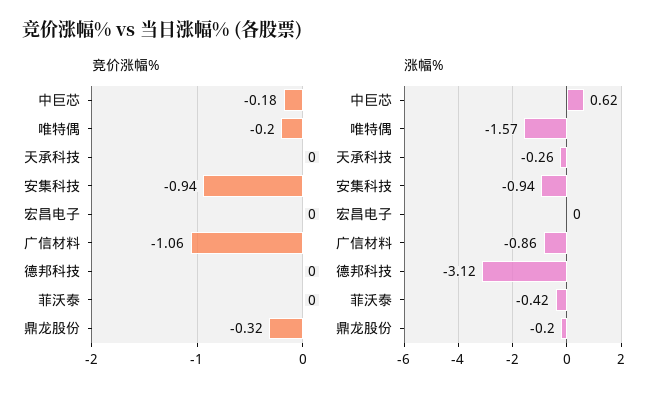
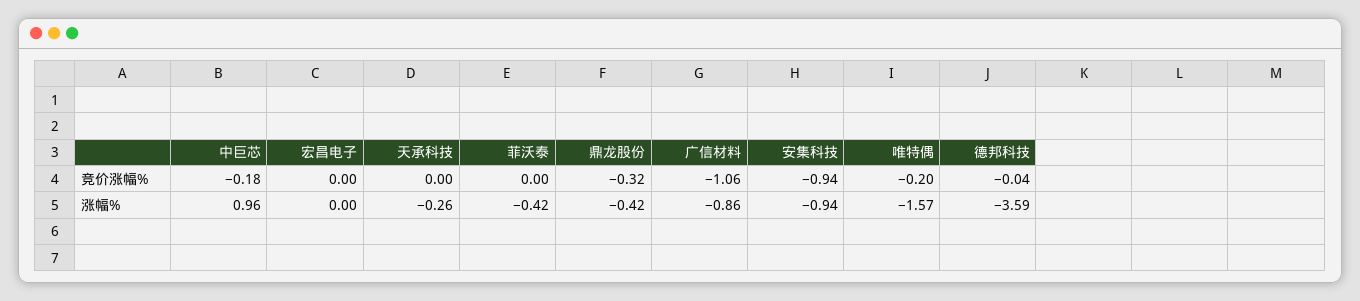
竞价涨幅%, 德邦科技: 0 -> -0.04
涨幅%, 中巨芯: 0.62 -> 0.96
涨幅%, 德邦科技: -3.12 -> -3.59
涨幅%, 鼎龙股份: -0.2 -> -0.42

